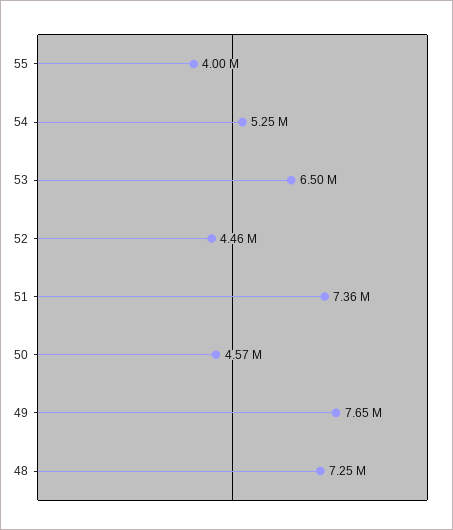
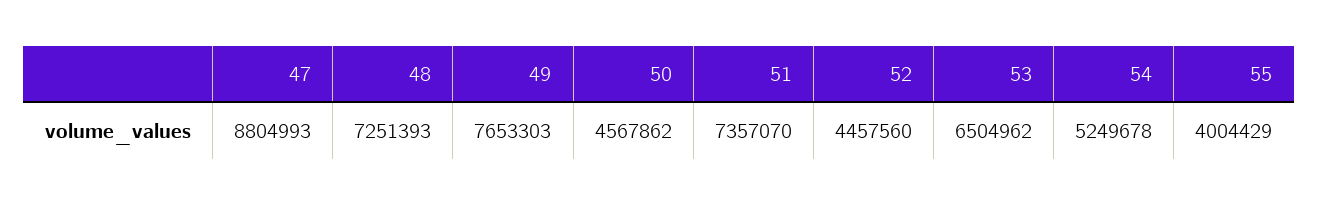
47: none -> 8804993

